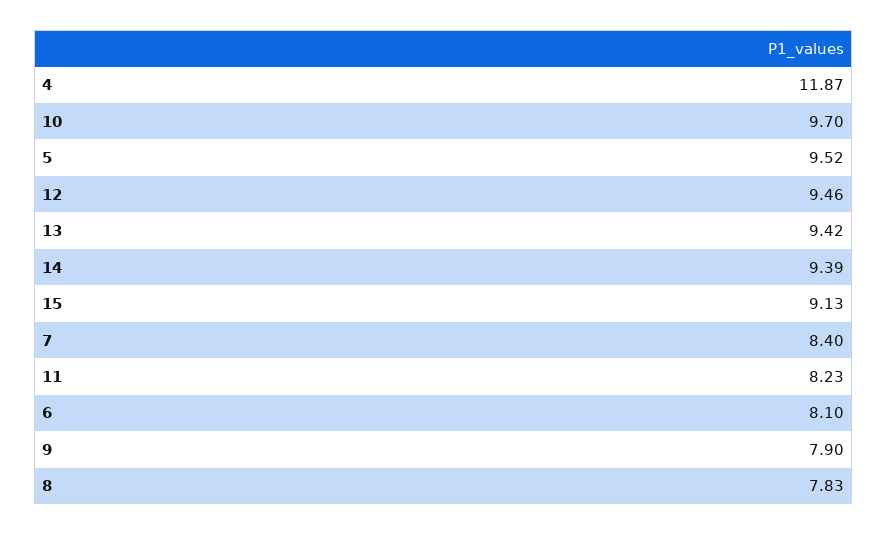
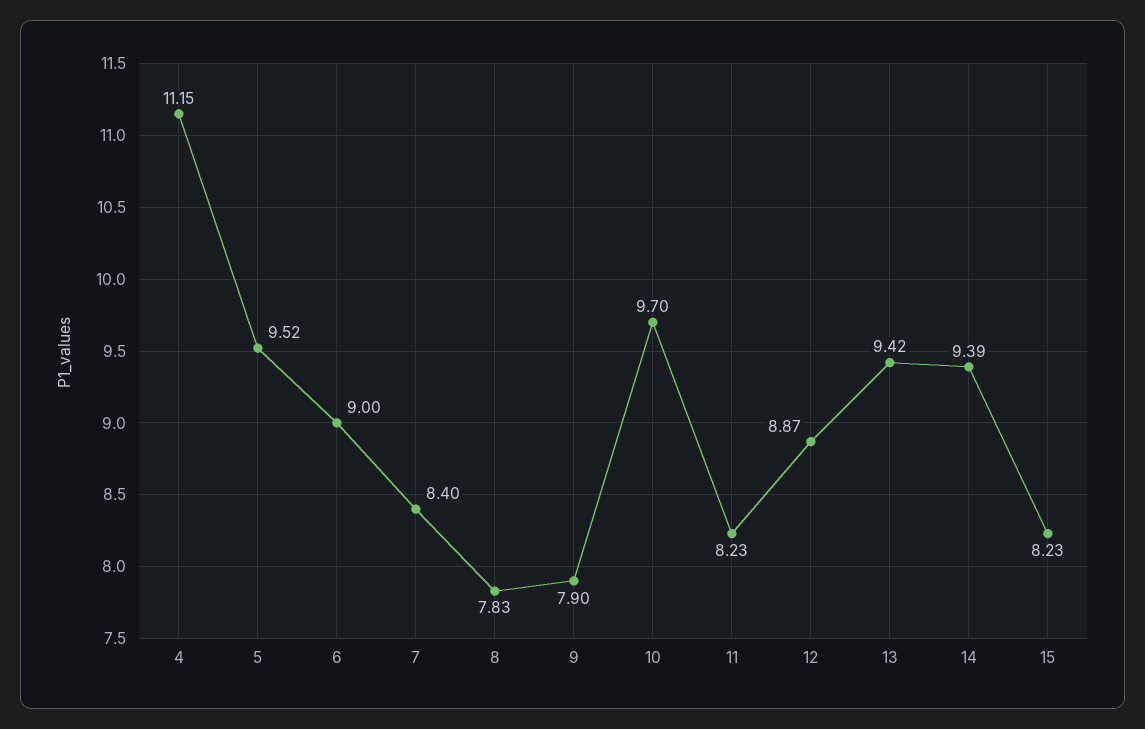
4: 11.87 -> 11.15
12: 9.46 -> 8.87
15: 9.13 -> 8.23
6: 8.1 -> 9

